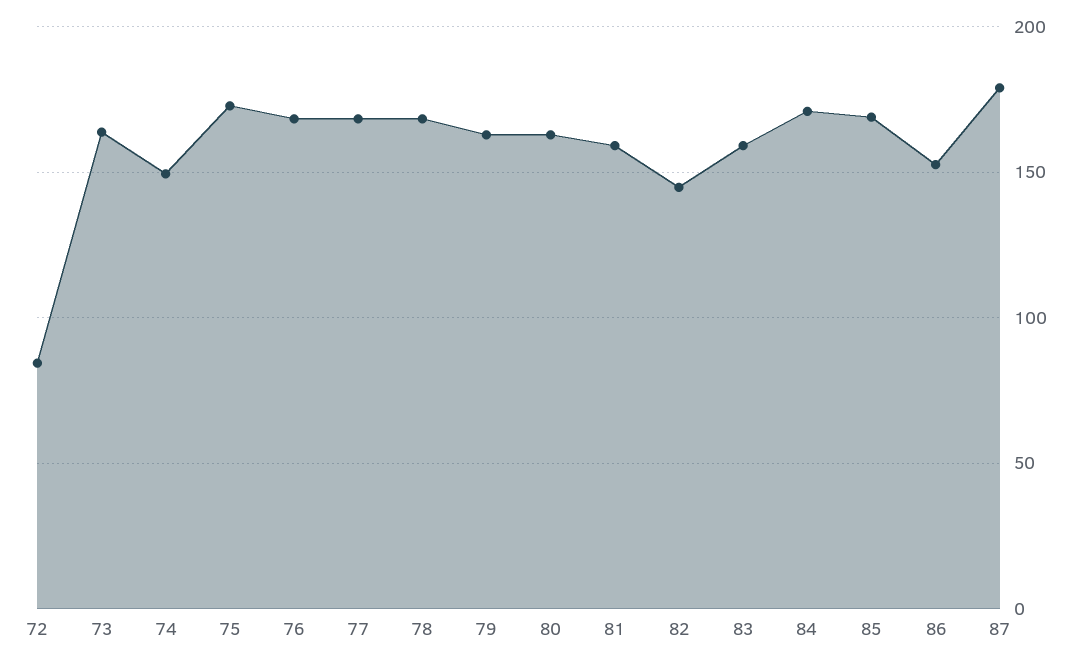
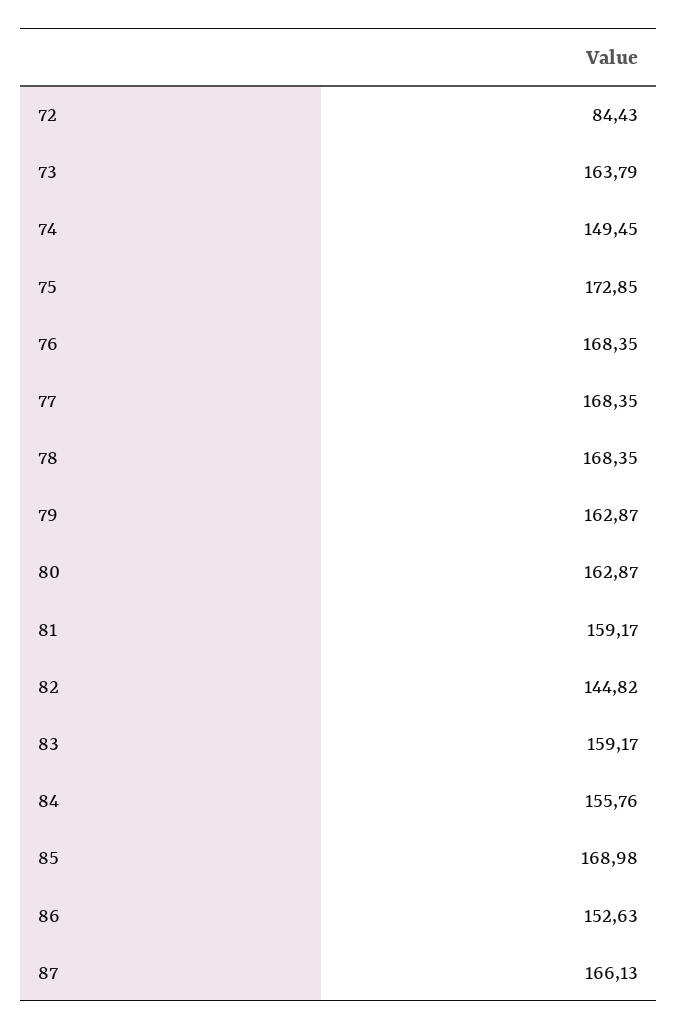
84: 170 -> 155.76
87: 180 -> 166.13

